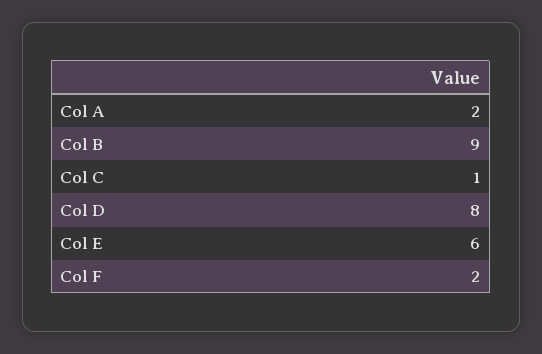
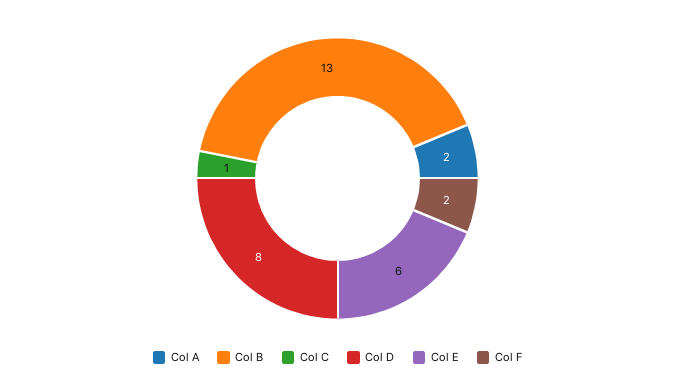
Col B: 9 -> 13

